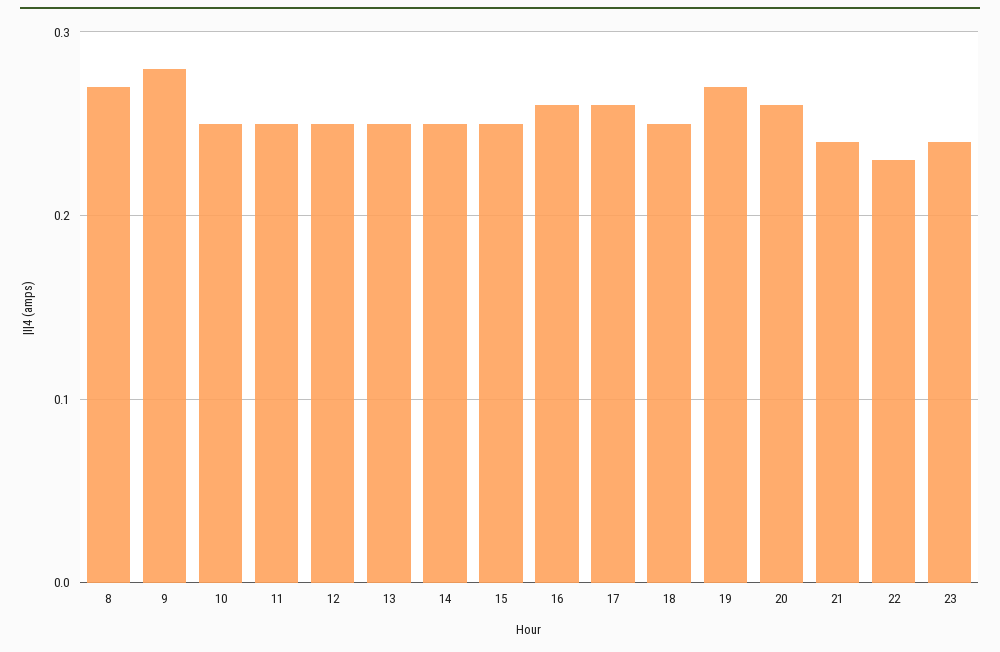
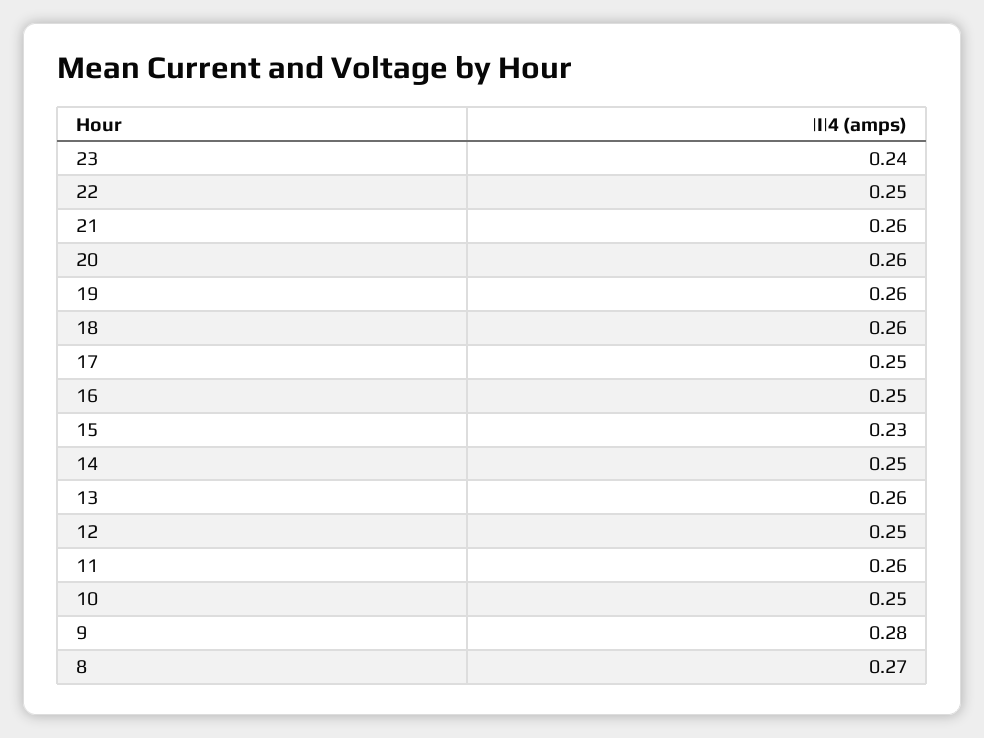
11: 0.25 -> 0.26
13: 0.25 -> 0.26
15: 0.25 -> 0.23
16: 0.26 -> 0.25
17: 0.26 -> 0.25
18: 0.25 -> 0.26
19: 0.27 -> 0.26
21: 0.24 -> 0.26
22: 0.23 -> 0.25

